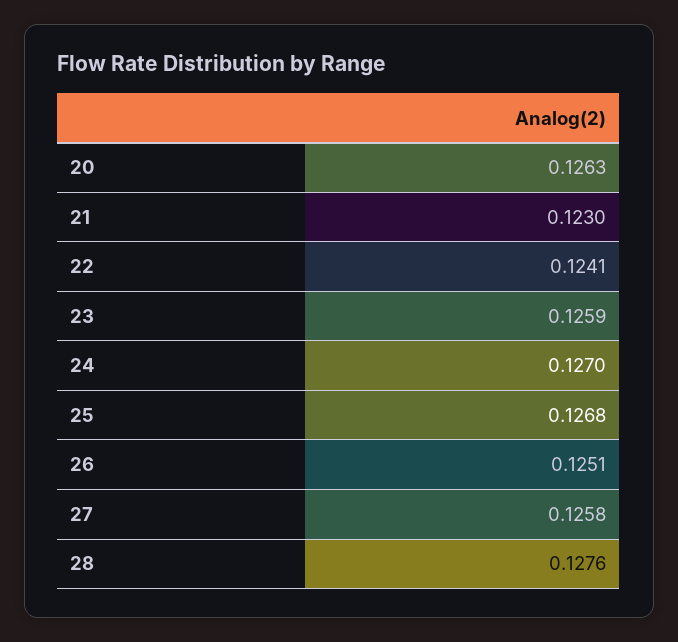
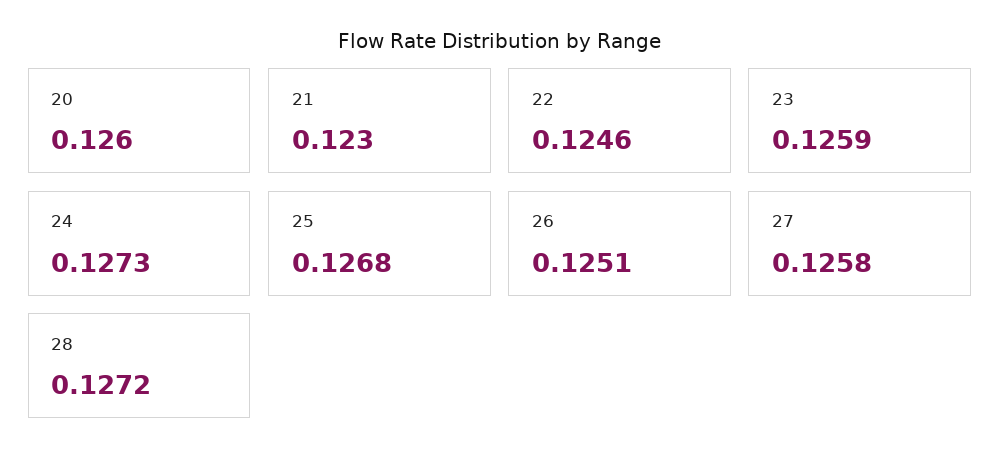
20: 0.1263 -> 0.126
22: 0.1241 -> 0.1246
24: 0.127 -> 0.1273
28: 0.1276 -> 0.1272

